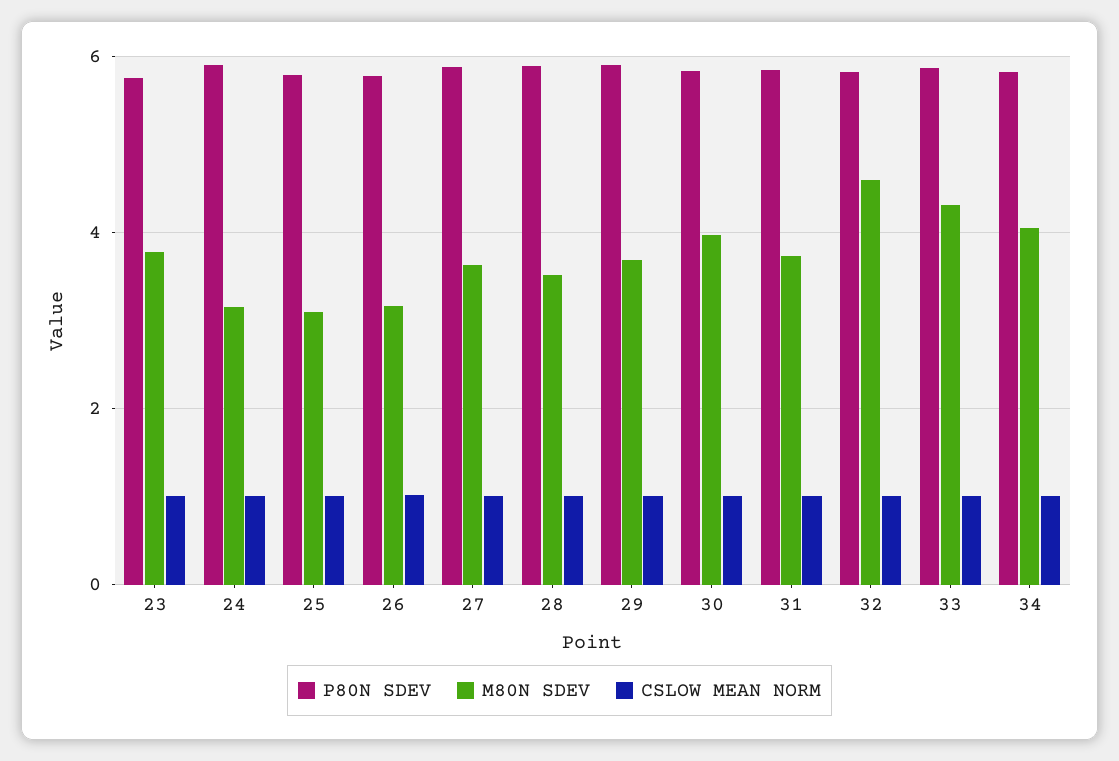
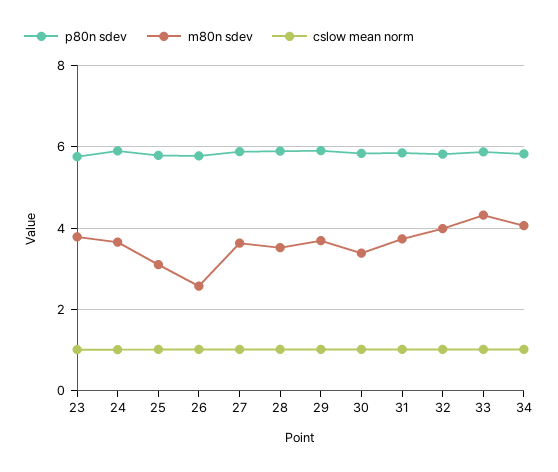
M80N SDEV, 24: 3.2 -> 3.6
M80N SDEV, 26: 3.2 -> 2.6
M80N SDEV, 30: 4 -> 3.4
M80N SDEV, 32: 4.6 -> 4

